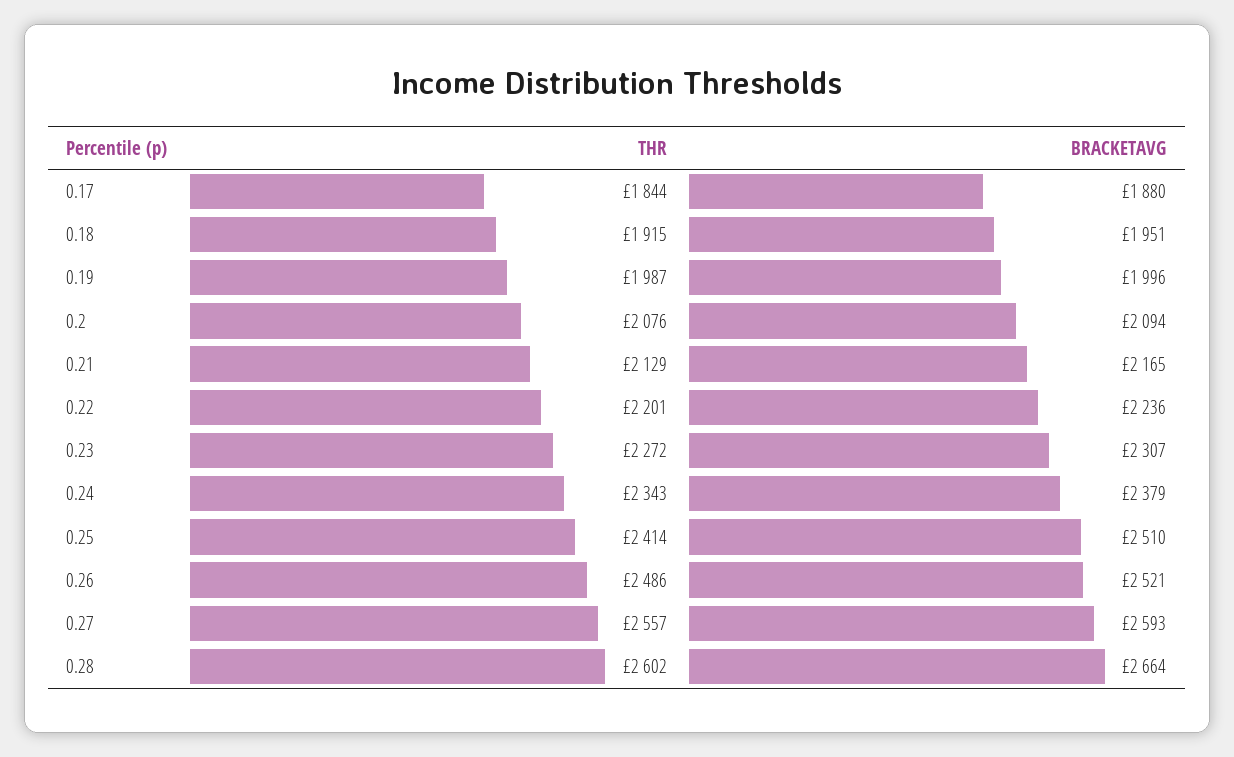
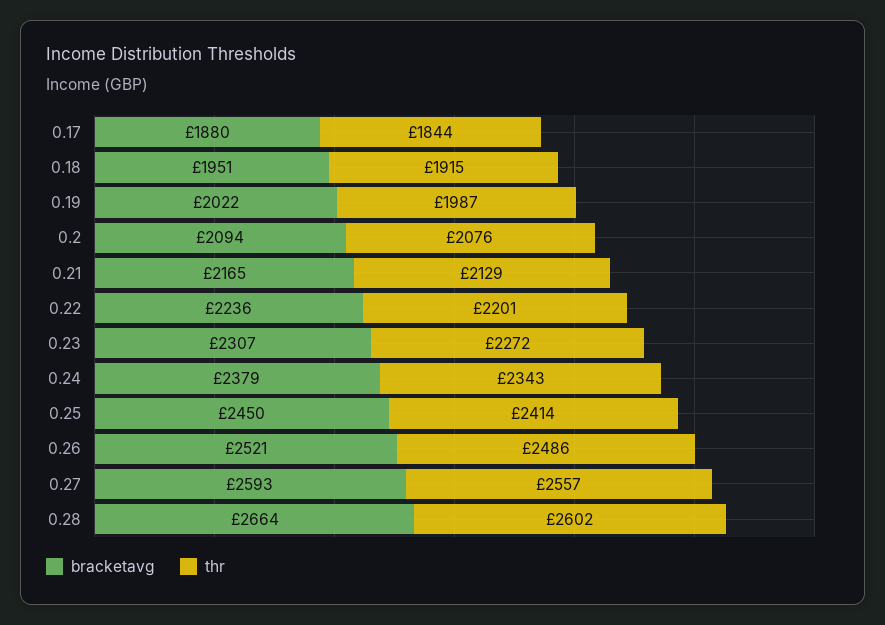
BRACKETAVG, 0.19: 1996 -> 2022
BRACKETAVG, 0.25: 2510 -> 2450

